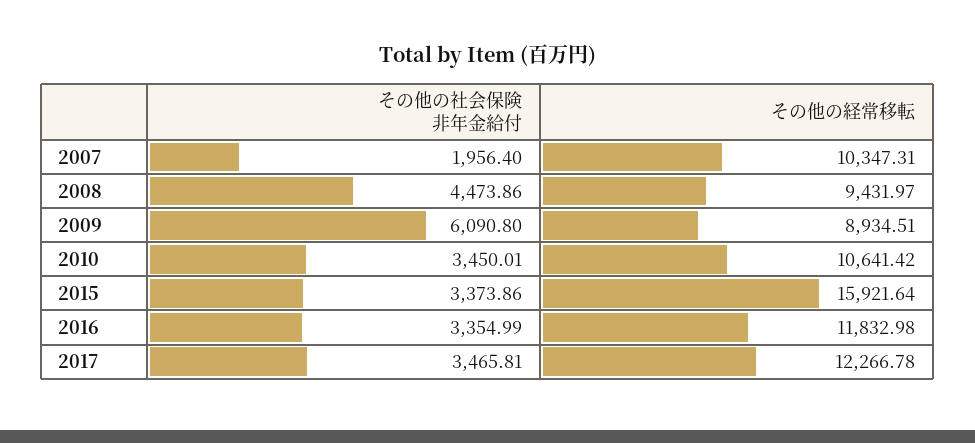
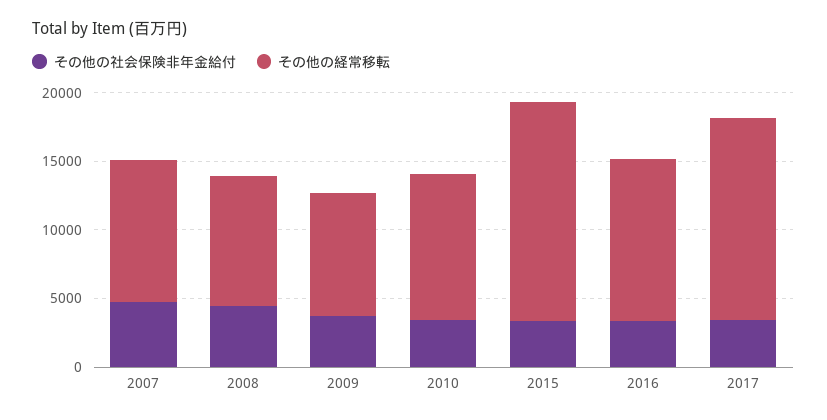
その他の社会保険非年金給付, 2007: 1956.4 -> 5000
その他の社会保険非年金給付, 2009: 6090.8 -> 4000
その他の経常移転, 2017: 12266.78 -> 15000

